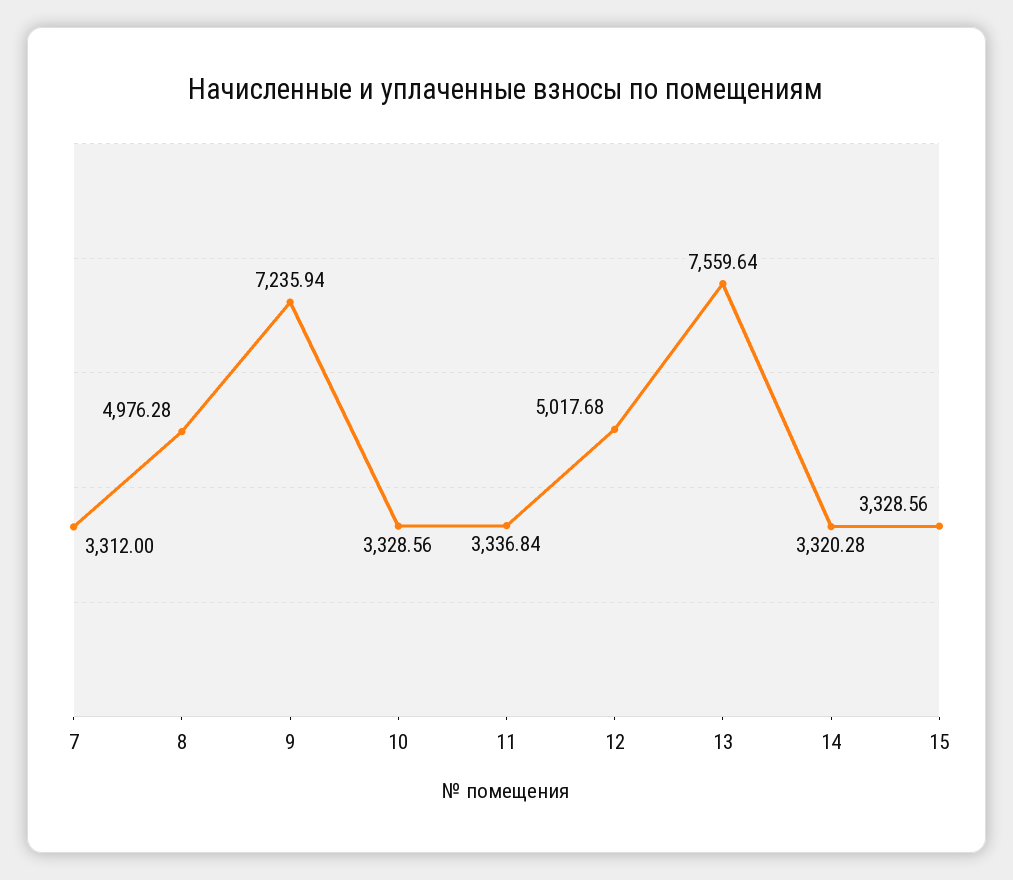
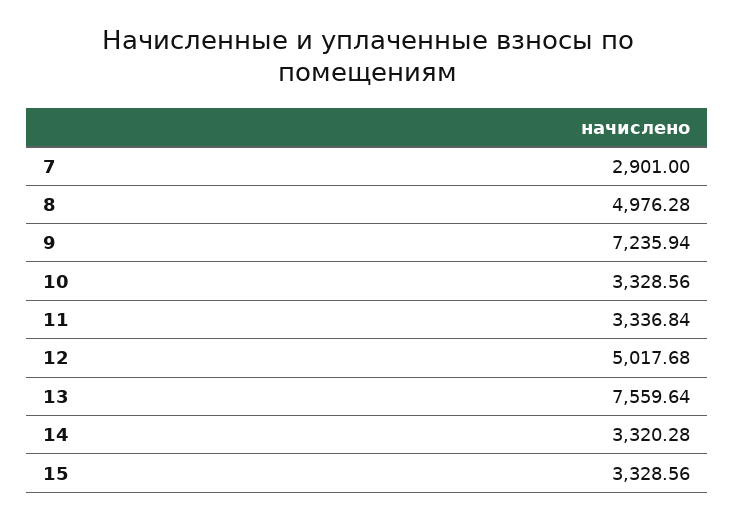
7: 3312 -> 2901

